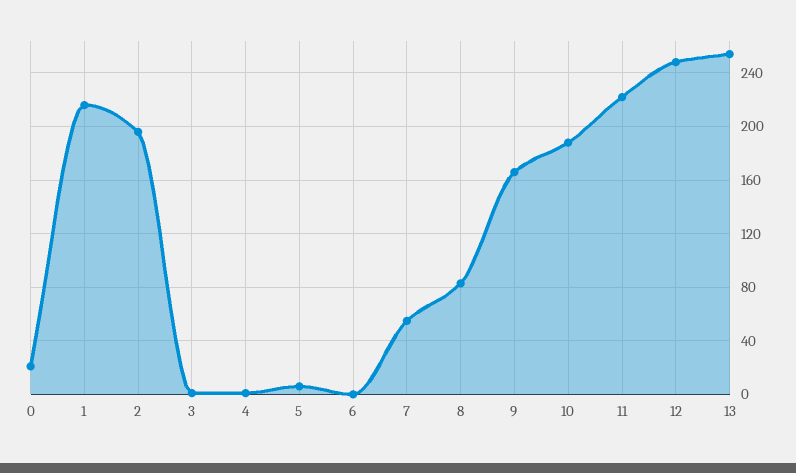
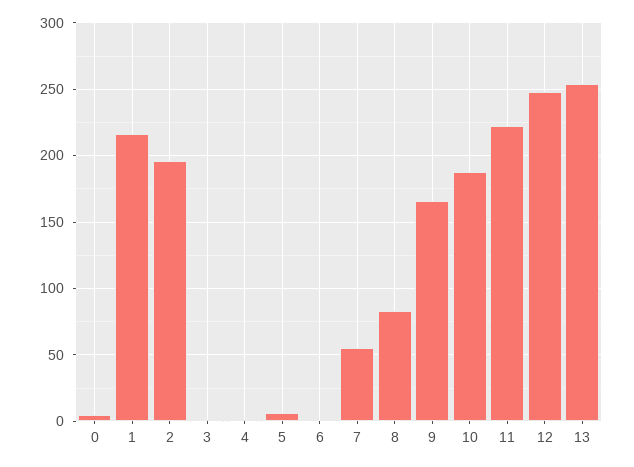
0: 20 -> 5

